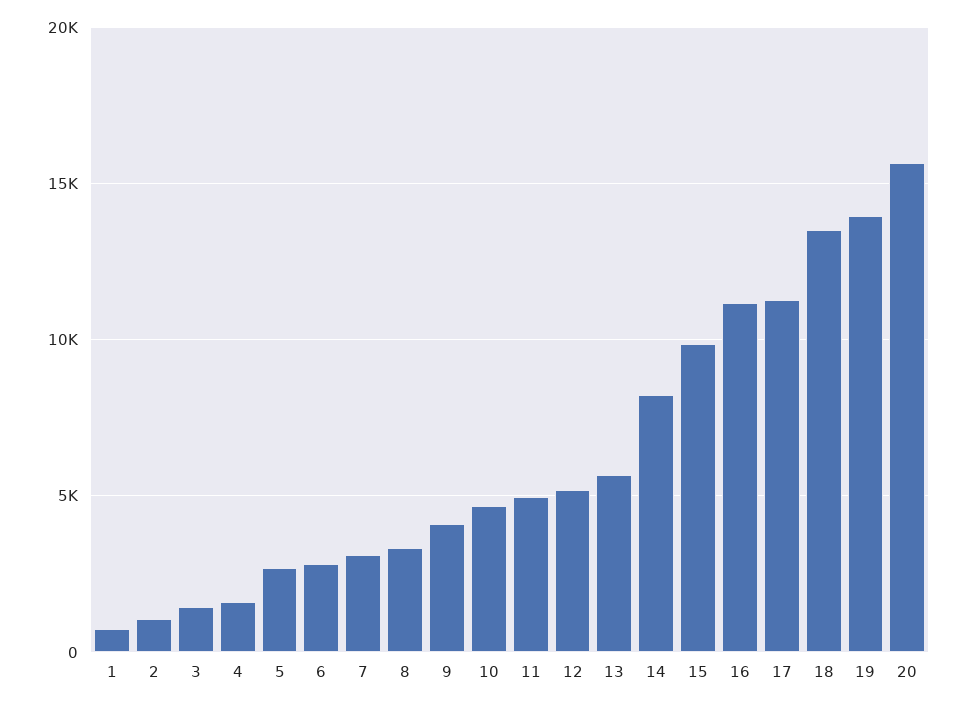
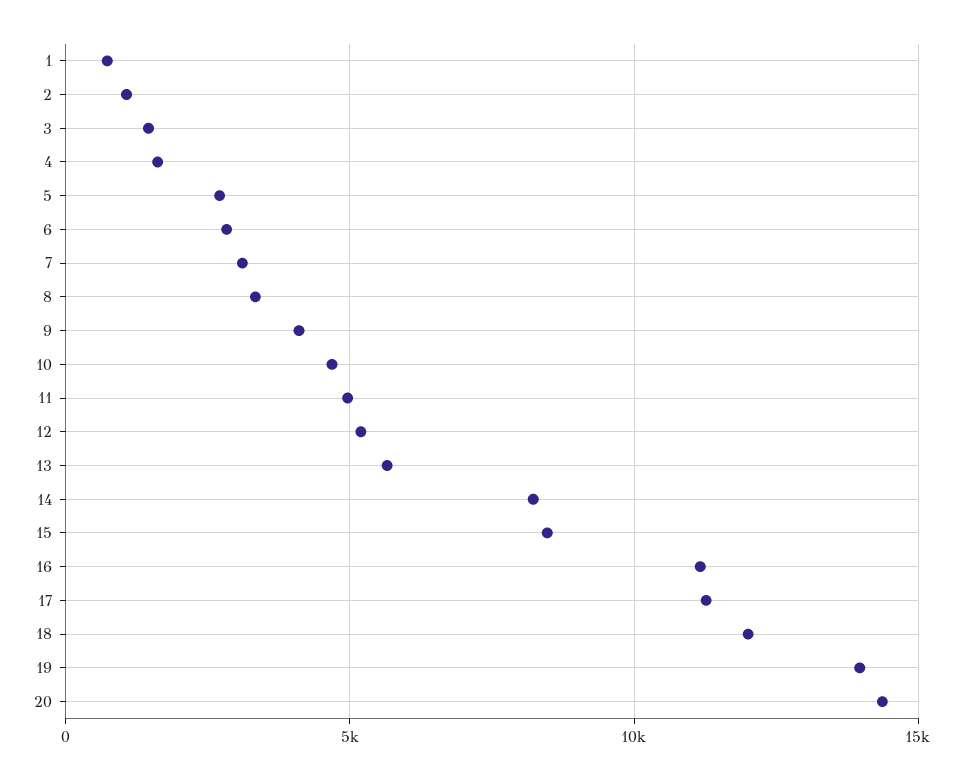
15: 10000 -> 8500
18: 13500 -> 12000
20: 15500 -> 14500

